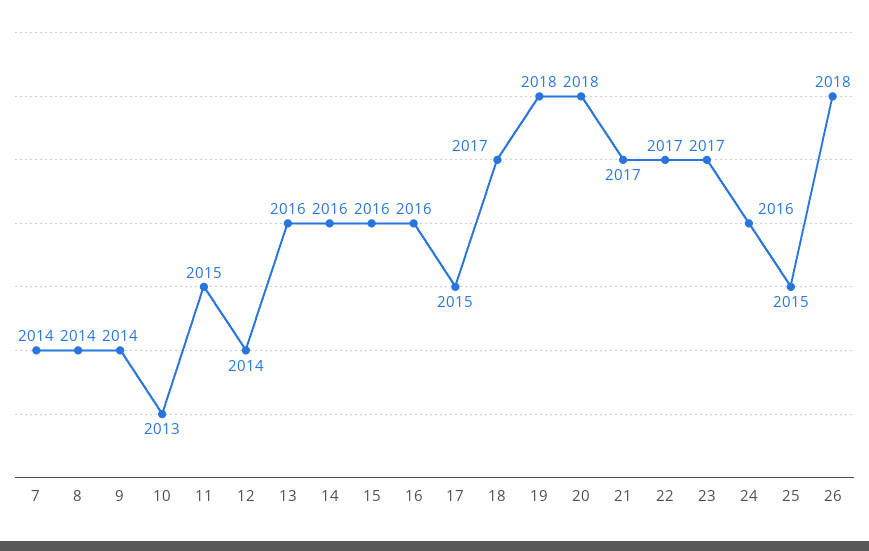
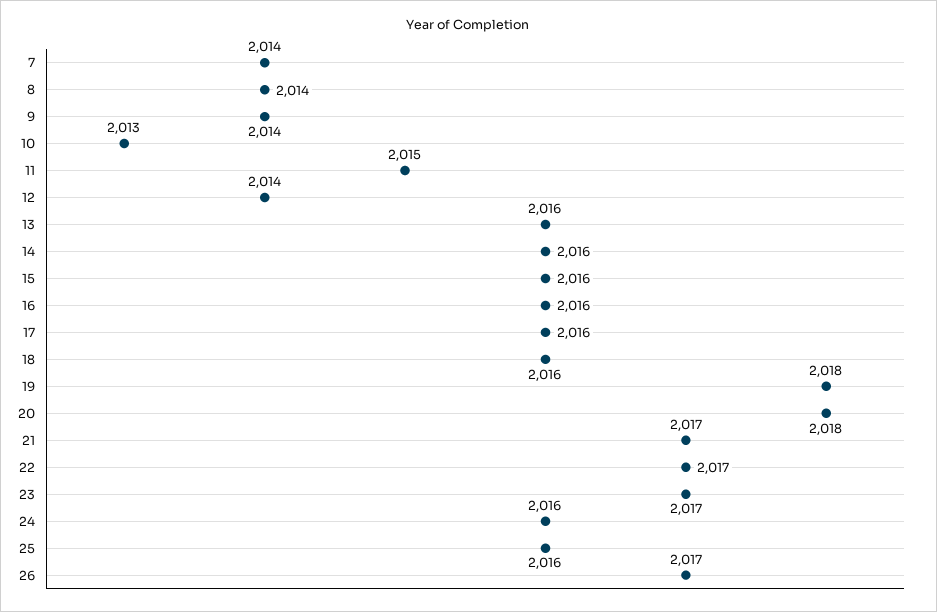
17: 2015 -> 2016
18: 2017 -> 2016
25: 2015 -> 2016
26: 2018 -> 2017

